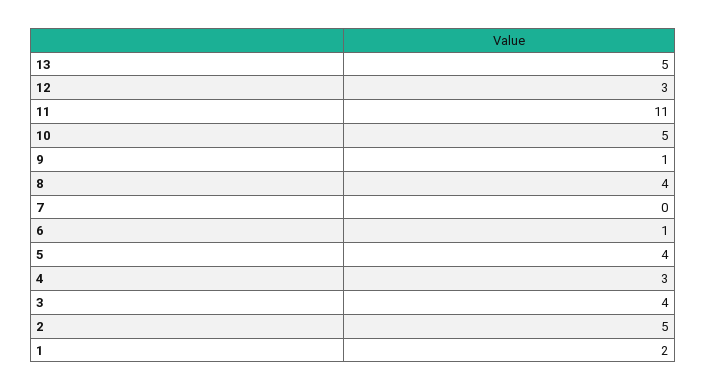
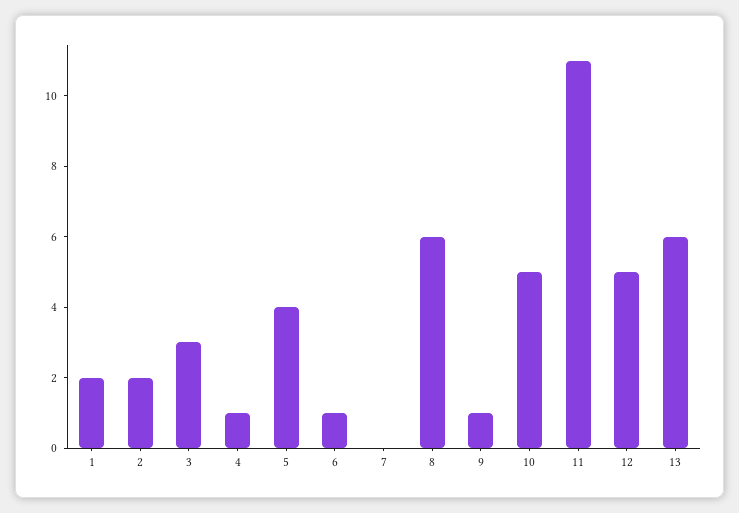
13: 5 -> 6
12: 3 -> 5
8: 4 -> 6
4: 3 -> 1
3: 4 -> 3
2: 5 -> 2

